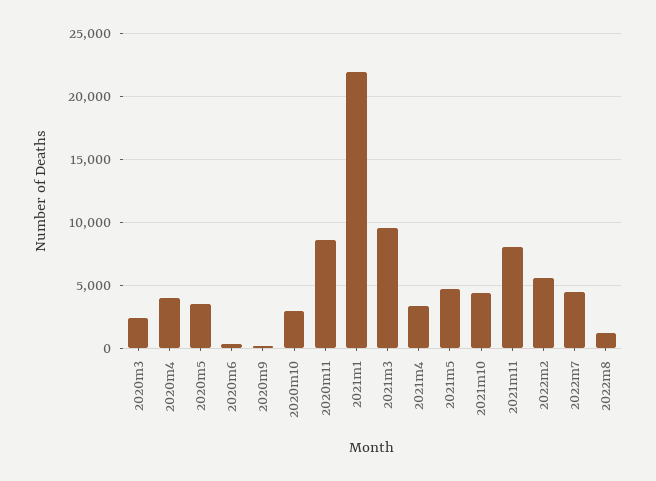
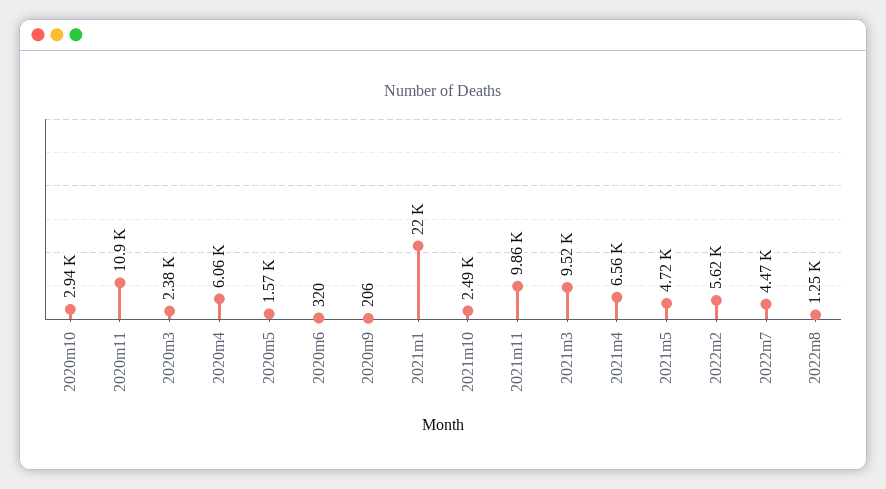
2020m4: 4000 -> 6060
2020m5: 3500 -> 1570
2020m11: 8500 -> 10900
2021m4: 3500 -> 6560
2021m10: 4500 -> 2490
2021m11: 8000 -> 9860

